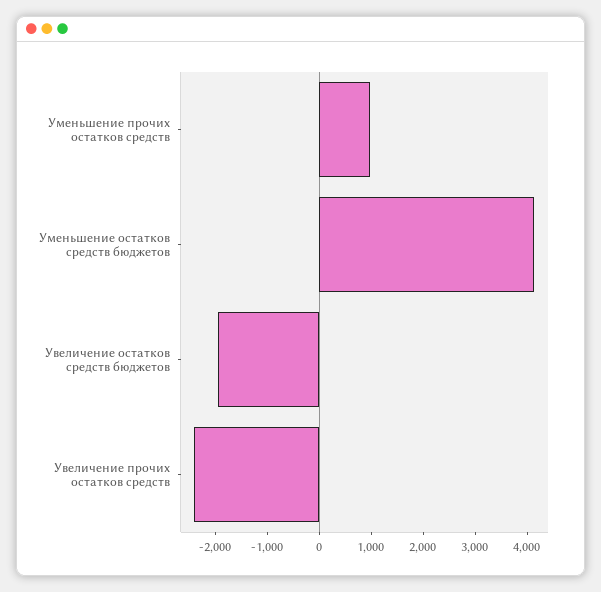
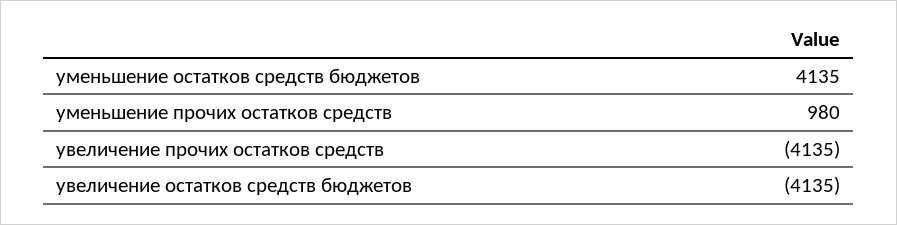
Увеличение остатков средств бюджетов: -2000 -> -4135
Увеличение прочих остатков средств: -2400 -> -4135

